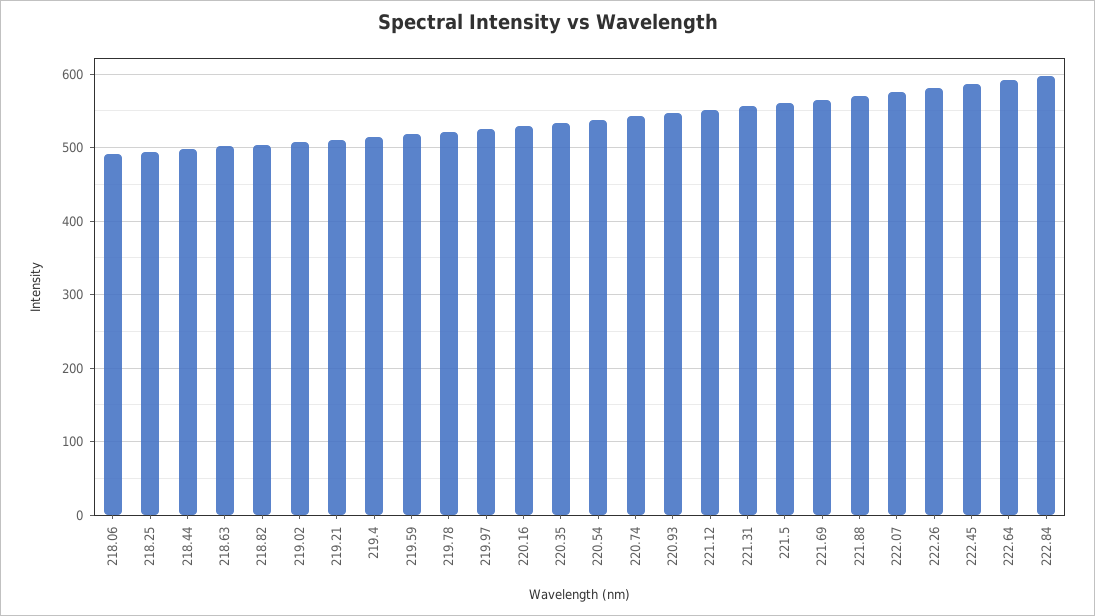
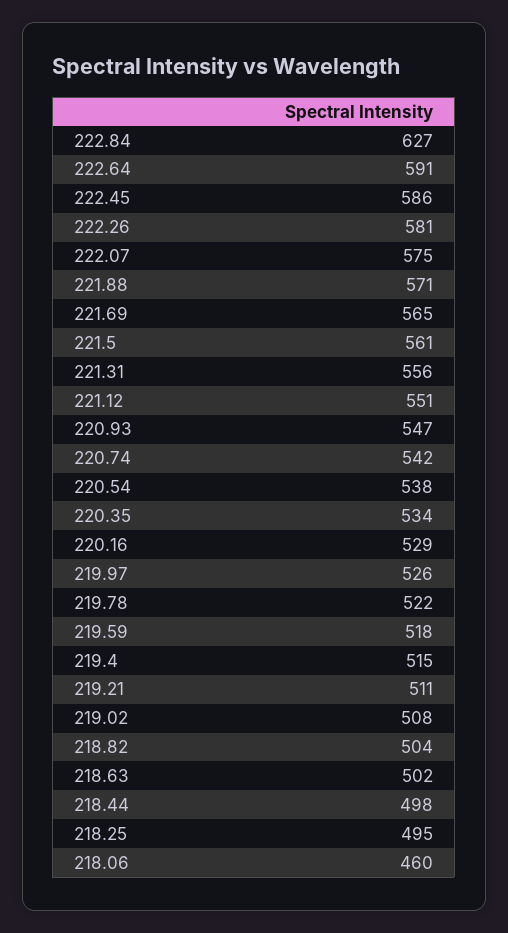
218.06: 490 -> 460
222.84: 600 -> 627

